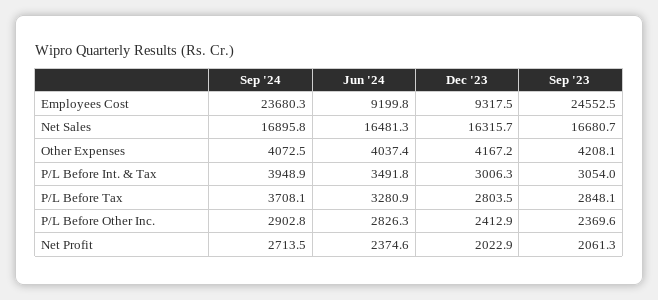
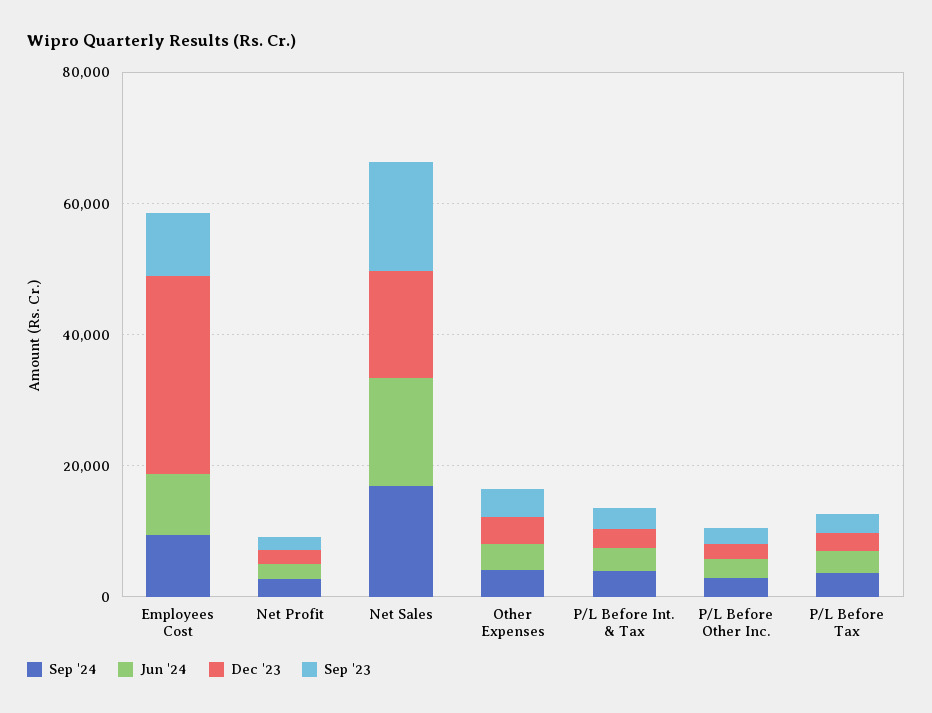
Sep '24, Employees Cost: 23680.3 -> 10000
Dec '23, Employees Cost: 9317.5 -> 30000
Sep '23, Employees Cost: 24552.5 -> 10000

